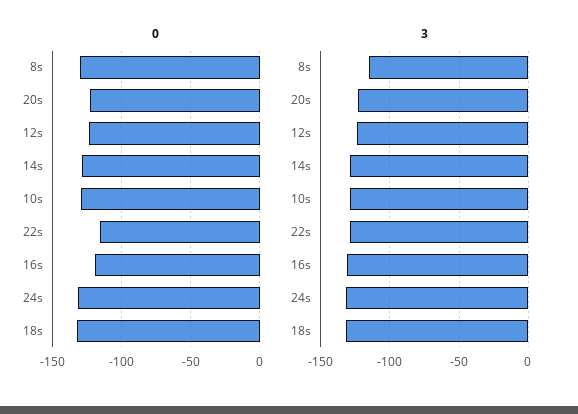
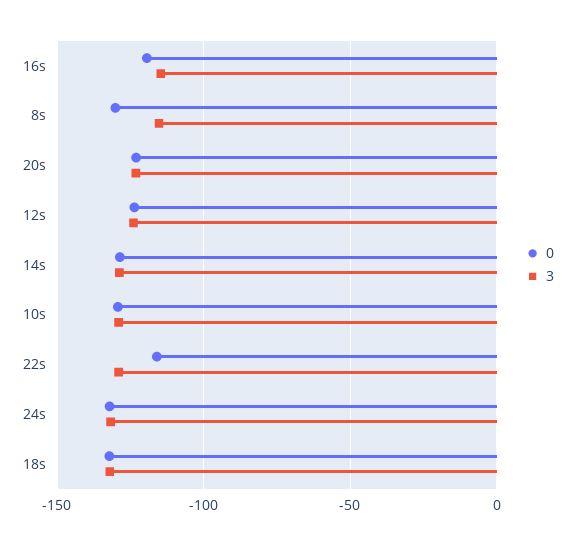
3, 16s: -130 -> -115

